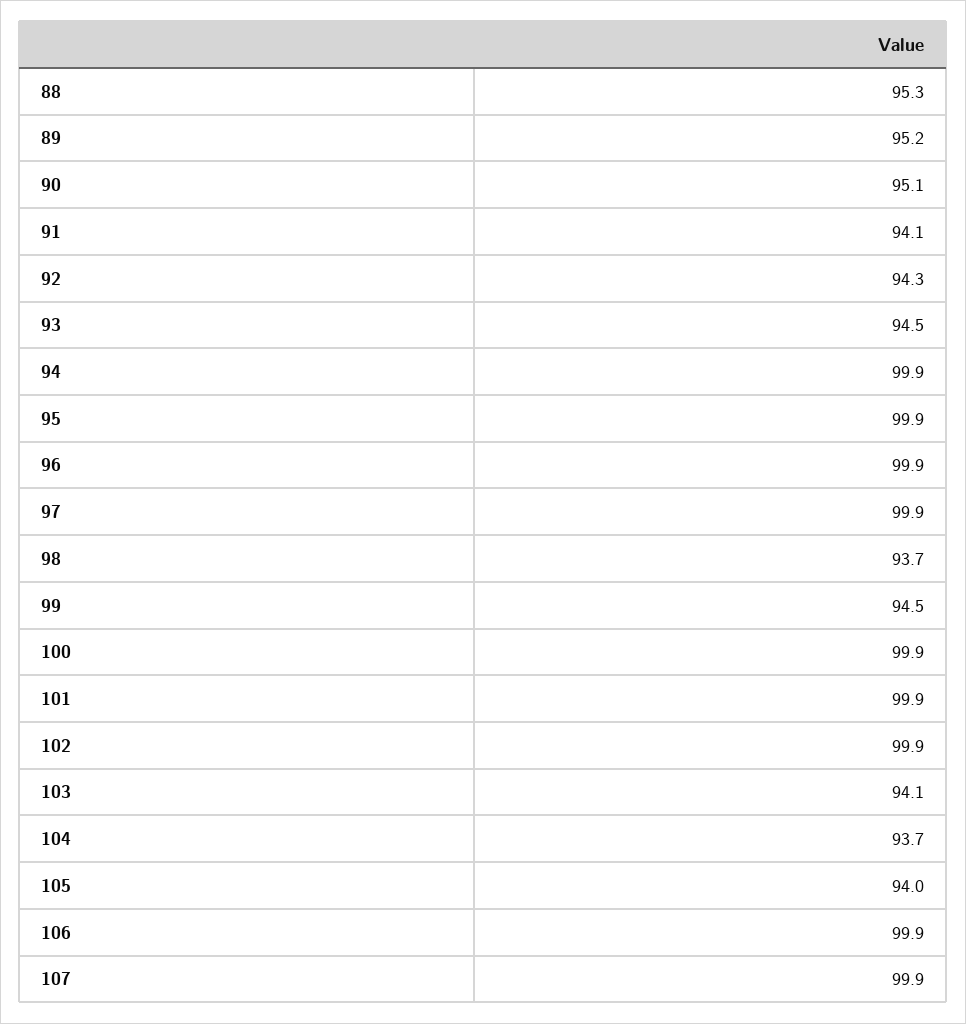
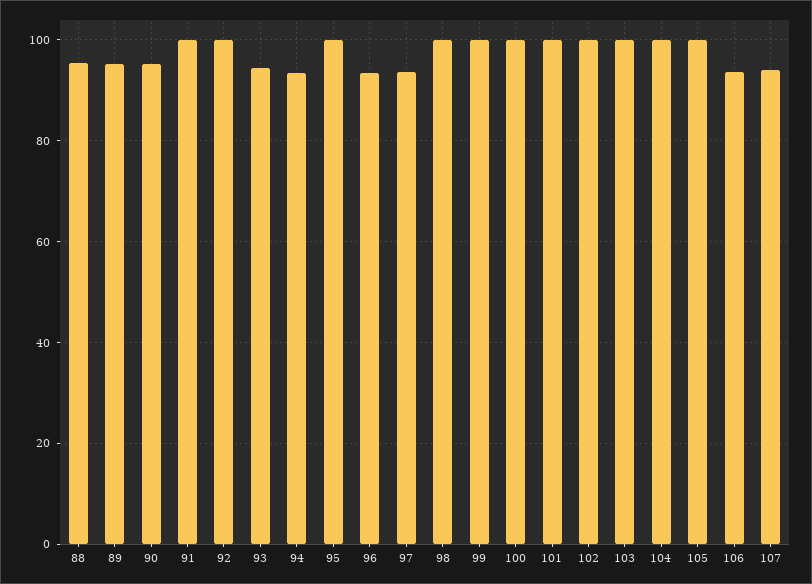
91: 94.1 -> 100
92: 94.3 -> 100
94: 99.9 -> 94
96: 99.9 -> 94
97: 99.9 -> 94
98: 93.7 -> 100
99: 94.5 -> 100
103: 94.1 -> 100
104: 93.7 -> 100
105: 94 -> 100
106: 99.9 -> 94
107: 99.9 -> 94

